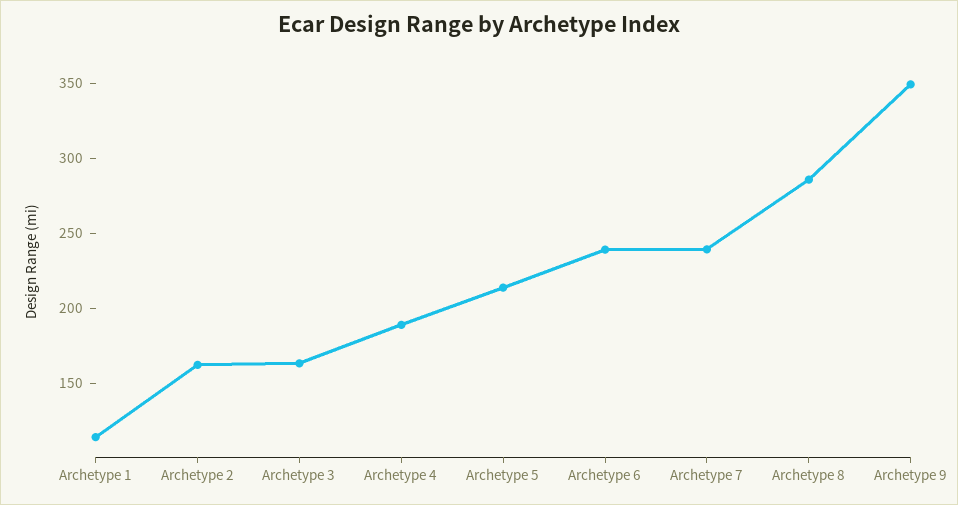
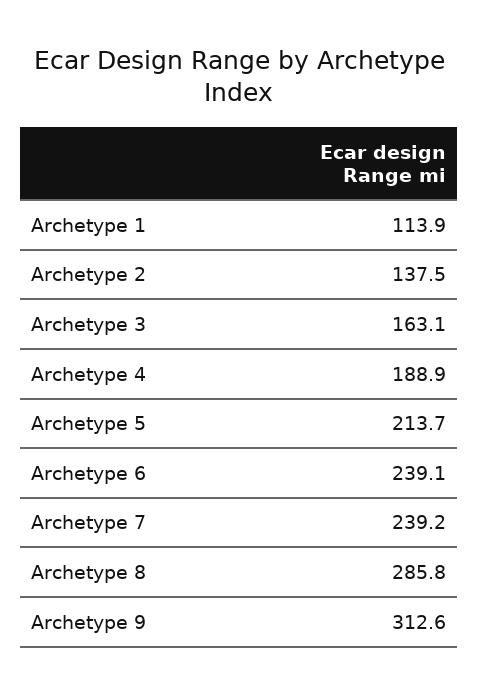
Archetype 2: 160 -> 137.5
Archetype 9: 350 -> 312.6

